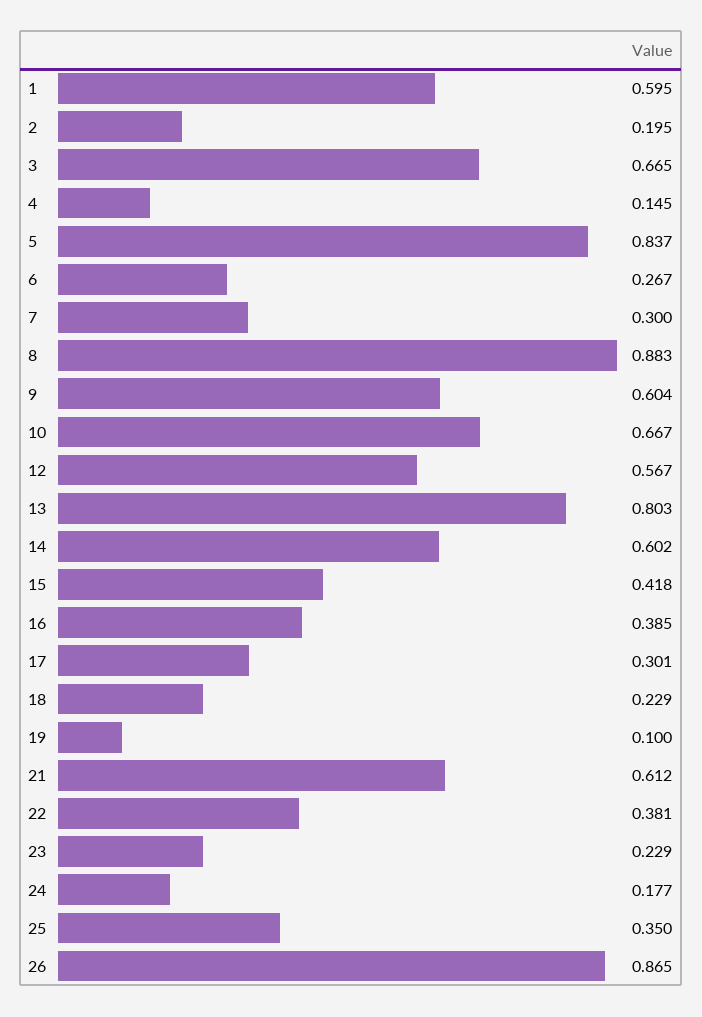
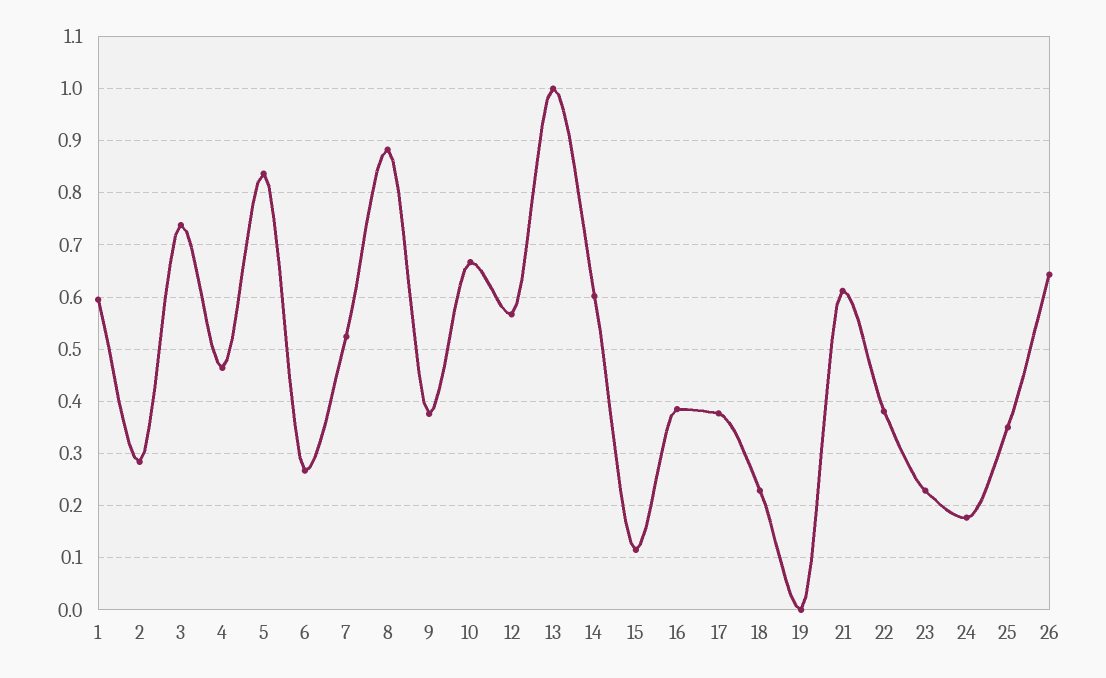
2: 0.195 -> 0.28
3: 0.665 -> 0.74
4: 0.145 -> 0.46
7: 0.3 -> 0.52
9: 0.604 -> 0.38
13: 0.803 -> 1
15: 0.418 -> 0.12
17: 0.301 -> 0.38
19: 0.1 -> 0
26: 0.865 -> 0.64

